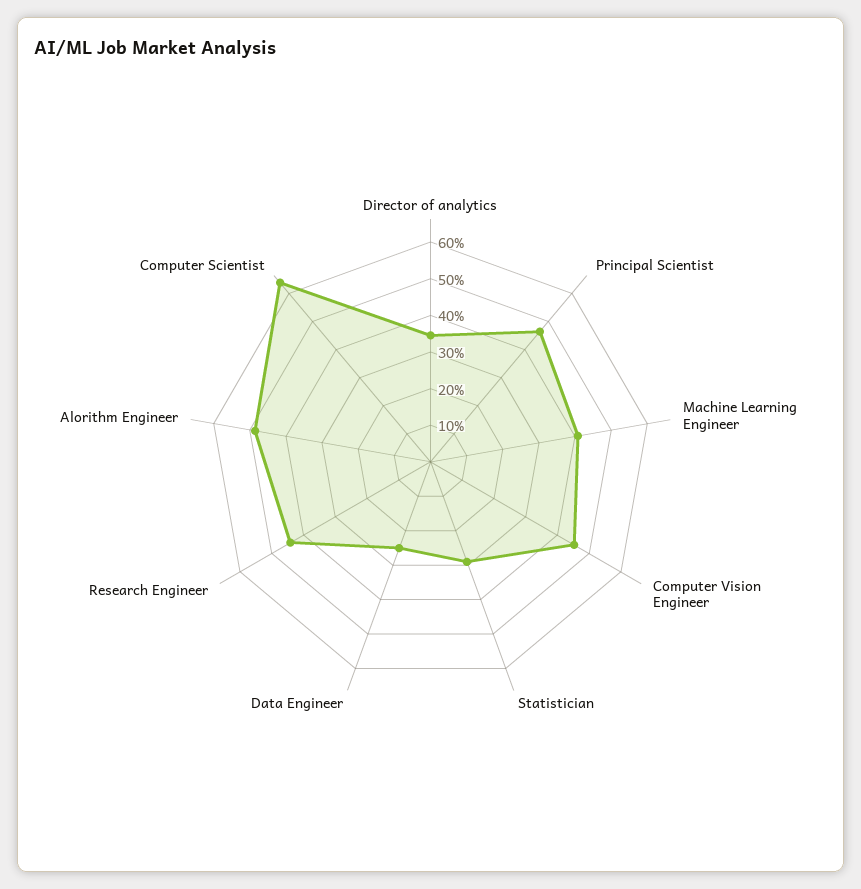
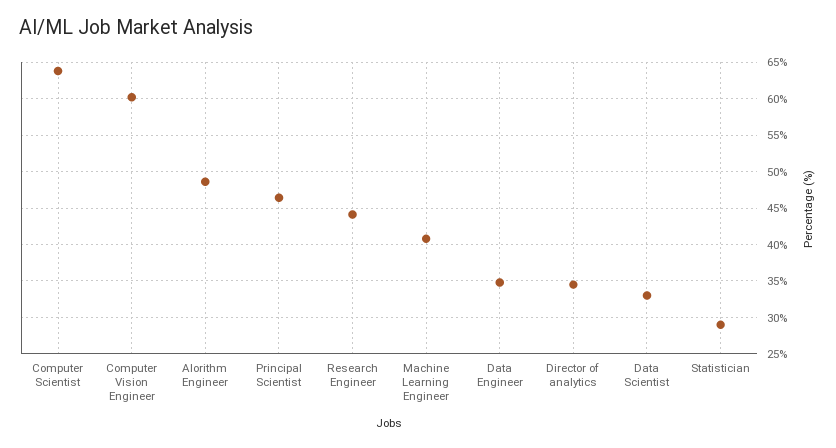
Computer Vision Engineer: 45 -> 60
Data Engineer: 25 -> 35
Data Scientist: none -> 33

